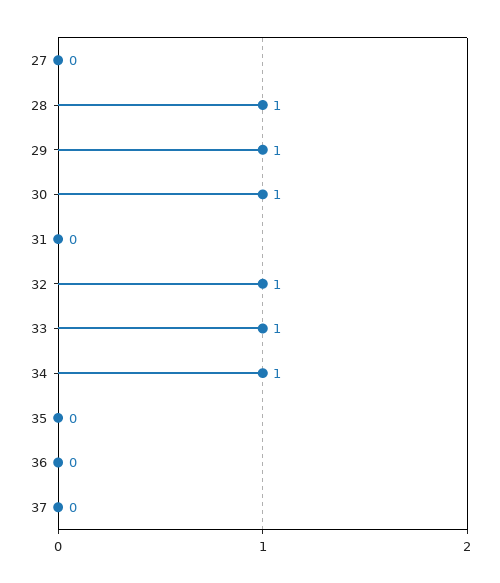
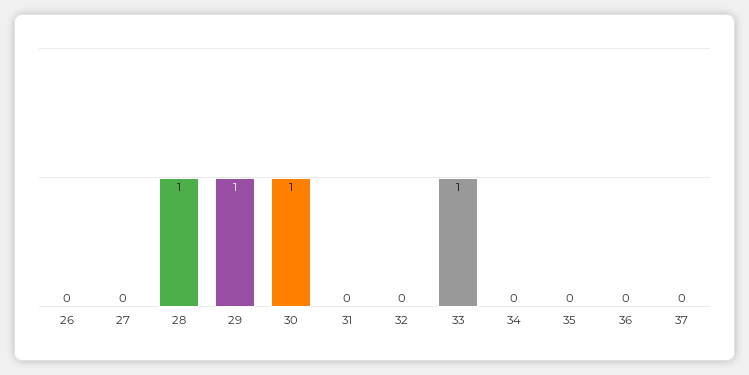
32: 1 -> 0
34: 1 -> 0
26: none -> 0

